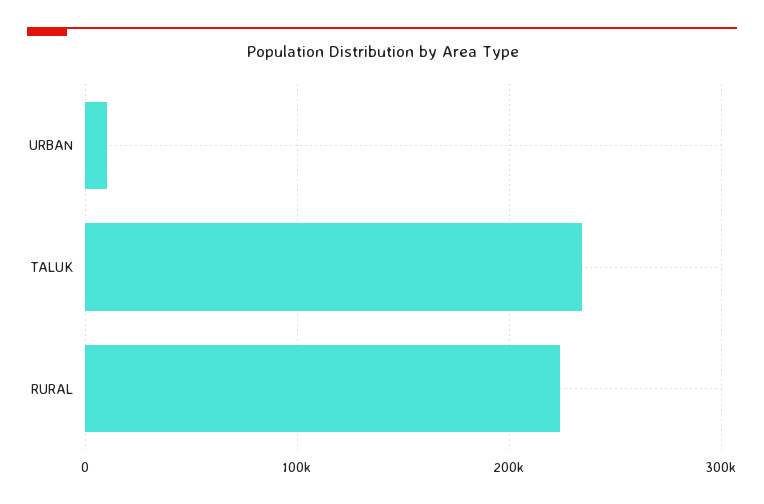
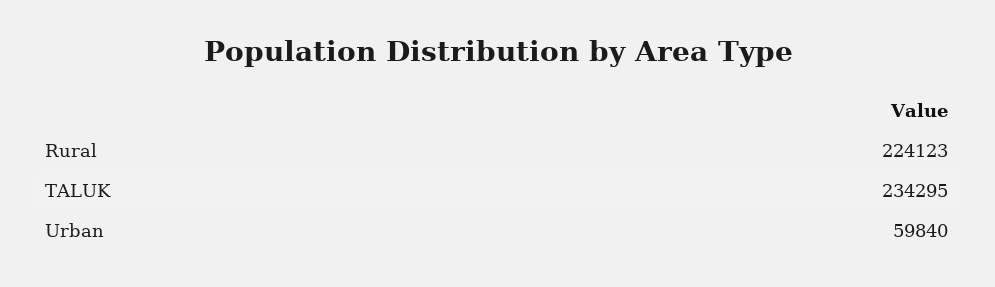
URBAN: 10000 -> 59840

